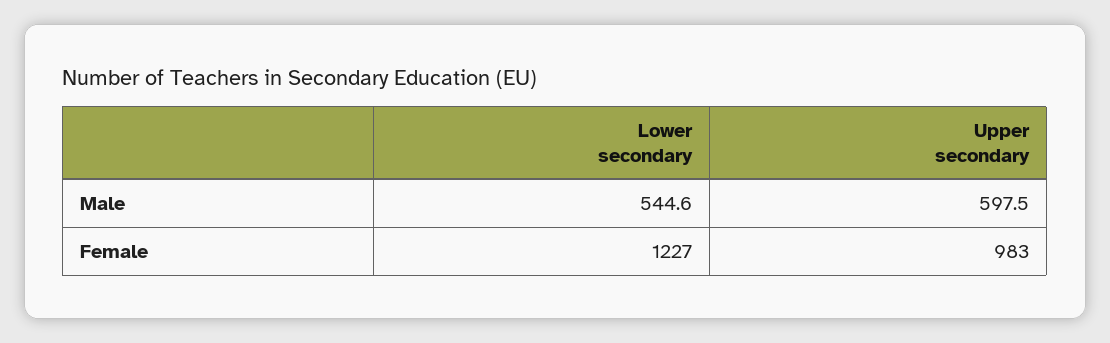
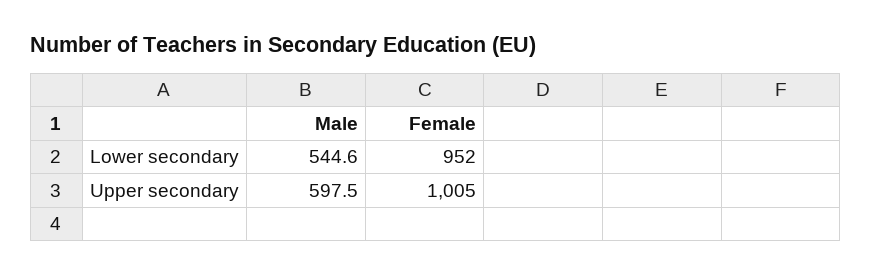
Lower secondary, Female: 1227 -> 952
Upper secondary, Female: 983 -> 1005

